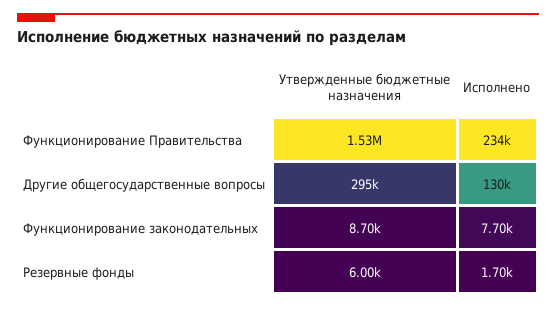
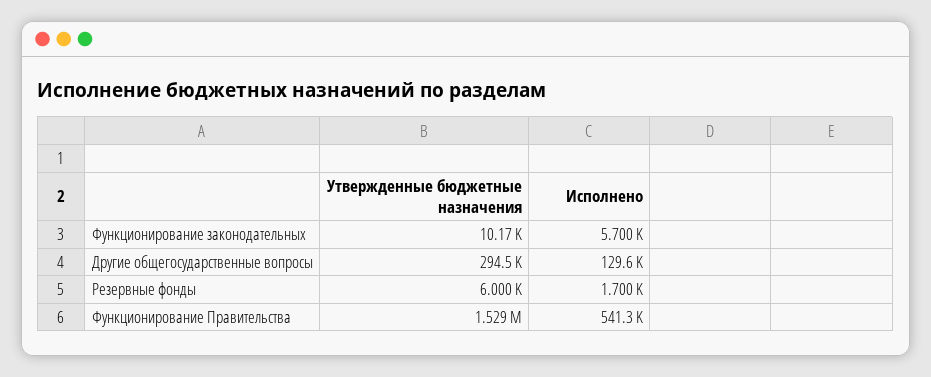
Исполнено, Функционирование Правительства: 234000 -> 541300
Утвержденные бюджетные назначения, Функционирование законодательных: 8700 -> 10170
Исполнено, Функционирование законодательных: 7700 -> 5700

